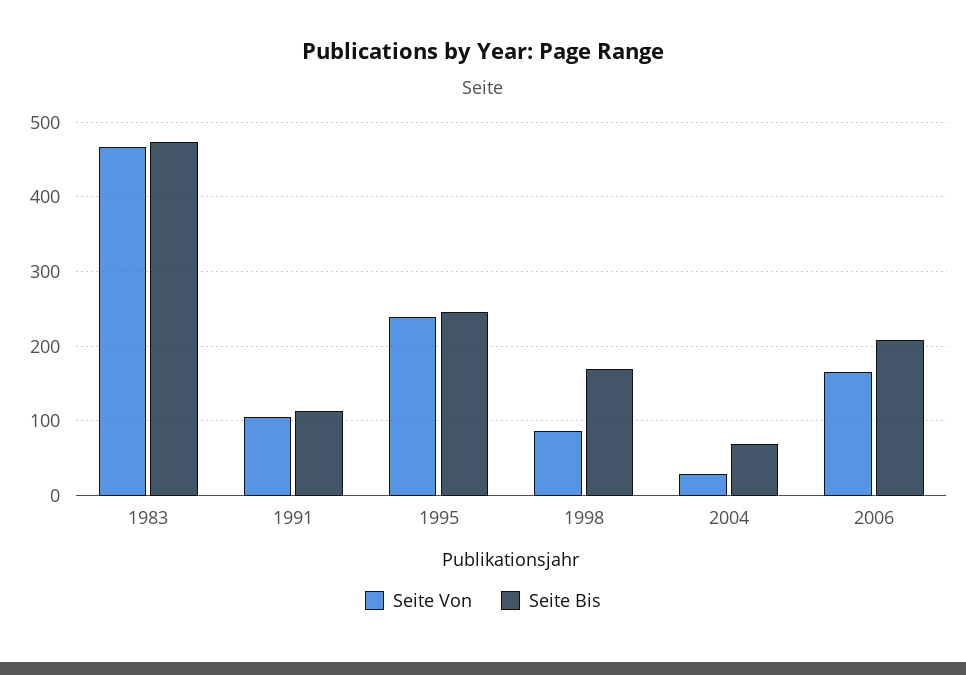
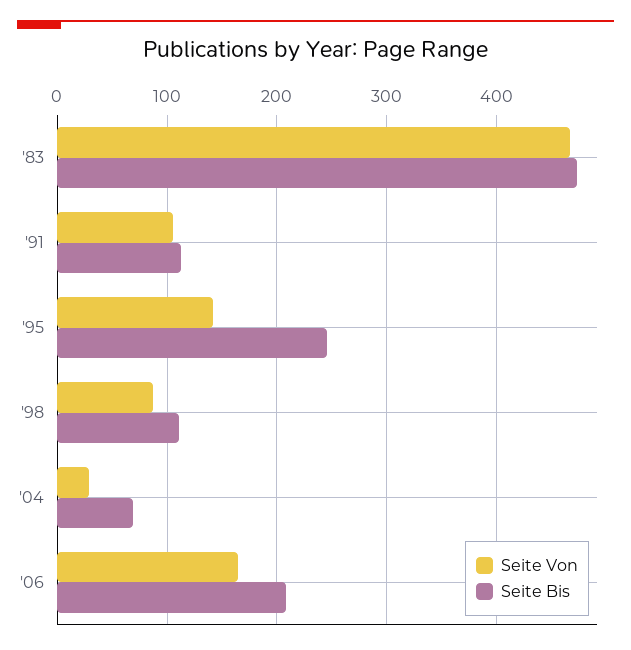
Seite Von, 1995: 240 -> 140
Seite Bis, 1998: 170 -> 110

